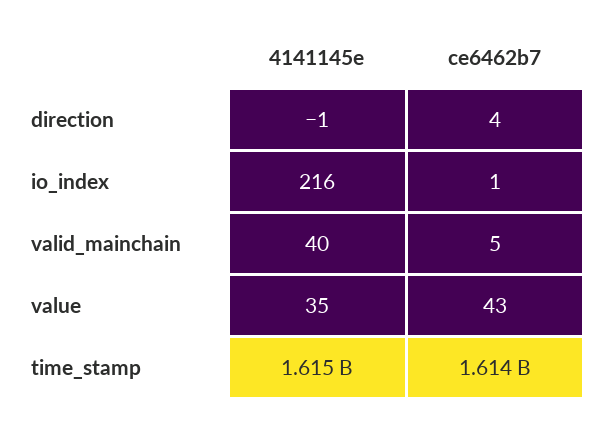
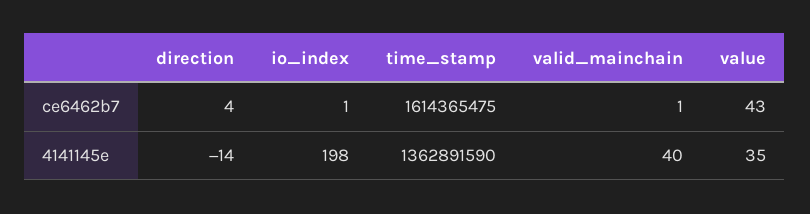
4141145e, direction: -1 -> -14
4141145e, io_index: 216 -> 198
ce6462b7, valid_mainchain: 5 -> 1
4141145e, time_stamp: 1615000000 -> 1362891590

